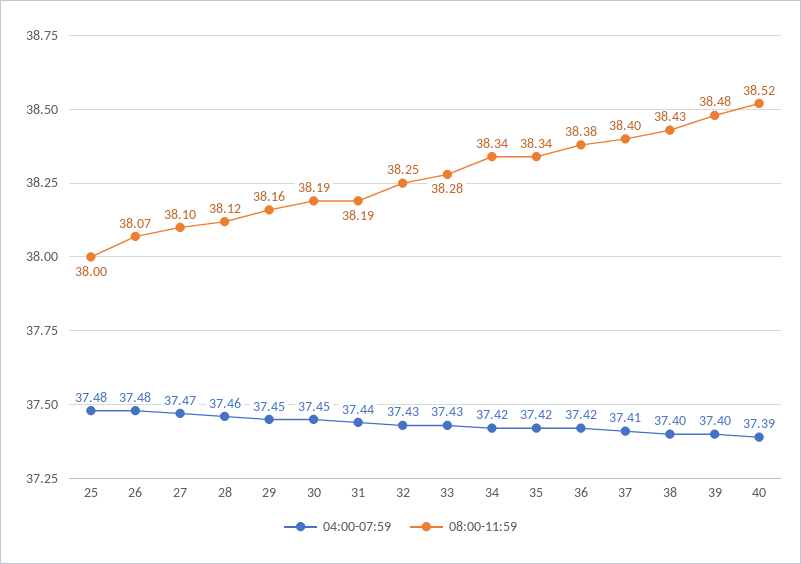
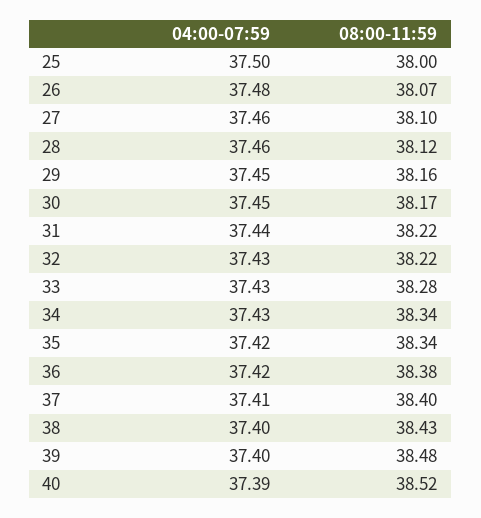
04:00-07:59, 25: 37.48 -> 37.5
04:00-07:59, 27: 37.47 -> 37.46
08:00-11:59, 30: 38.19 -> 38.17
08:00-11:59, 31: 38.19 -> 38.22
08:00-11:59, 32: 38.25 -> 38.22
04:00-07:59, 34: 37.42 -> 37.43

